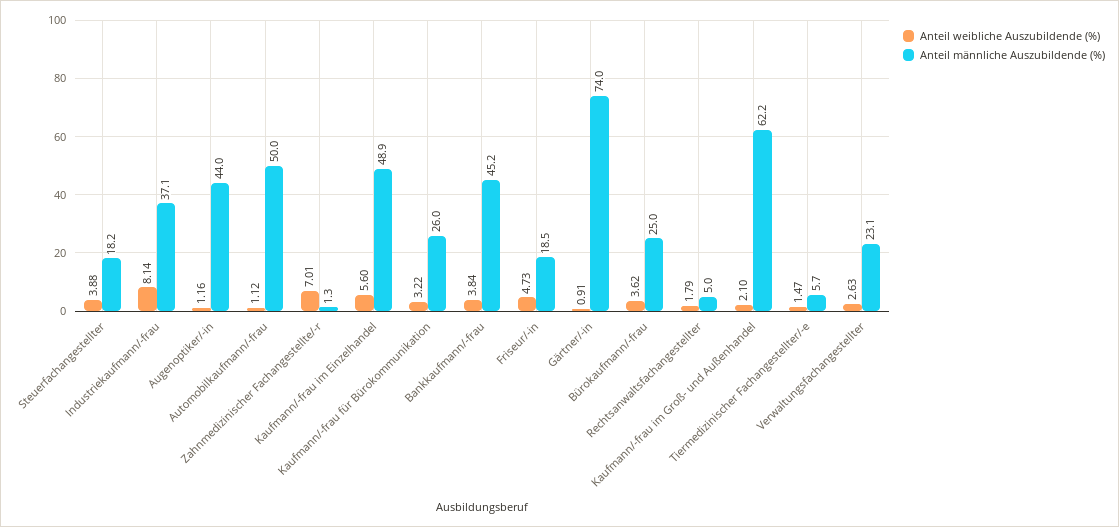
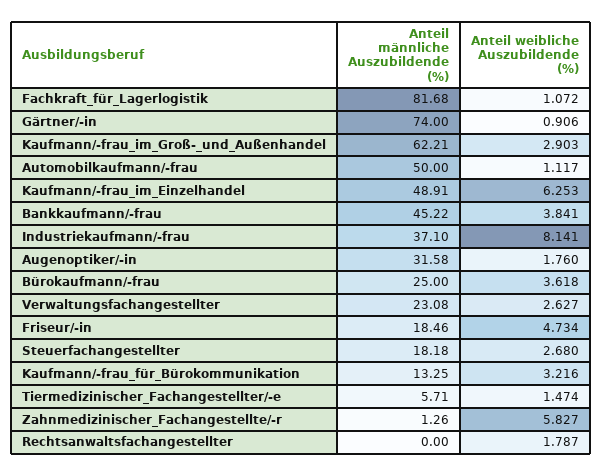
Anteil weibliche Auszubildende (%), Steuerfachangestellter: 3.88 -> 2.68
Anteil weibliche Auszubildende (%), Augenoptiker/-in: 1.16 -> 1.76
Anteil männliche Auszubildende (%), Augenoptiker/-in: 44 -> 31.58
Anteil weibliche Auszubildende (%), Zahnmedizinischer Fachangestellte/-r: 7.01 -> 5.827
Anteil weibliche Auszubildende (%), Kaufmann/-frau im Einzelhandel: 5.6 -> 6.253
Anteil männliche Auszubildende (%), Kaufmann/-frau für Bürokommunikation: 26 -> 13.25
Anteil männliche Auszubildende (%), Rechtsanwaltsfachangestellter: 5 -> 0
Anteil weibliche Auszubildende (%), Kaufmann/-frau im Groß- und Außenhandel: 2.1 -> 2.903
Anteil männliche Auszubildende (%), Fachkraft_für_Lagerlogistik: none -> 81.68
Anteil weibliche Auszubildende (%), Fachkraft_für_Lagerlogistik: none -> 1.072

